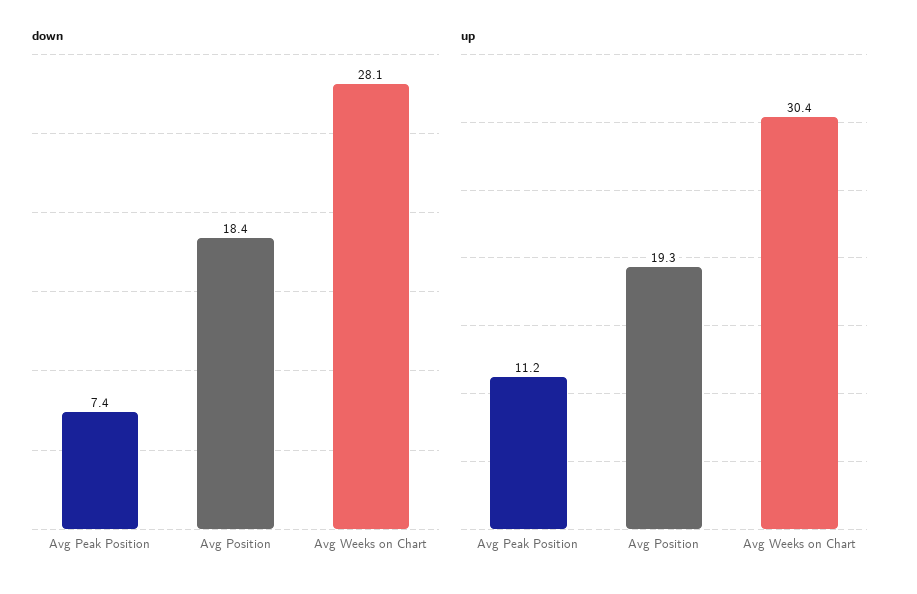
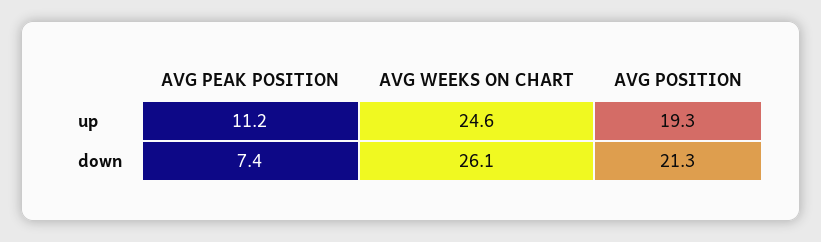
down, Avg Position: 18.4 -> 21.3
down, Avg Weeks on Chart: 28.1 -> 26.1
up, Avg Weeks on Chart: 30.4 -> 24.6

